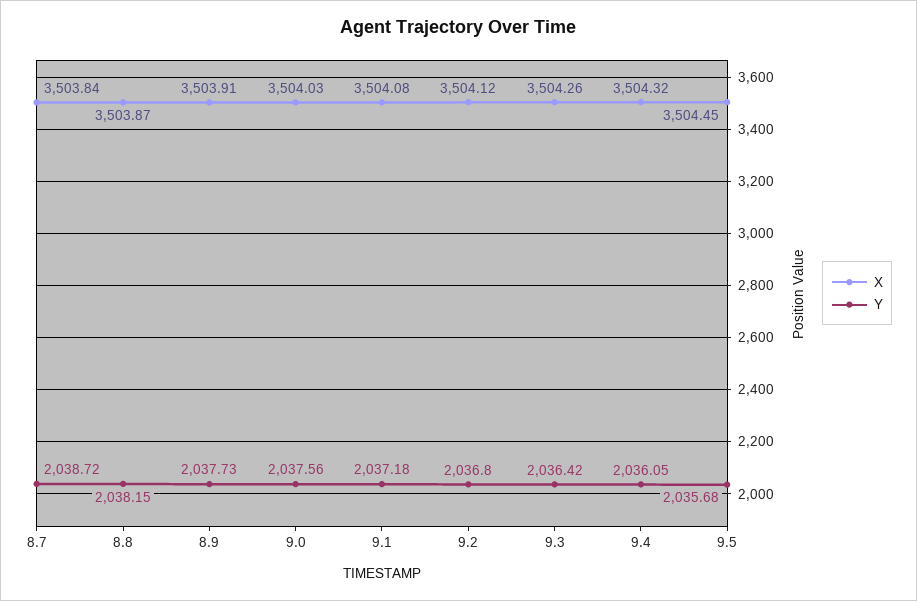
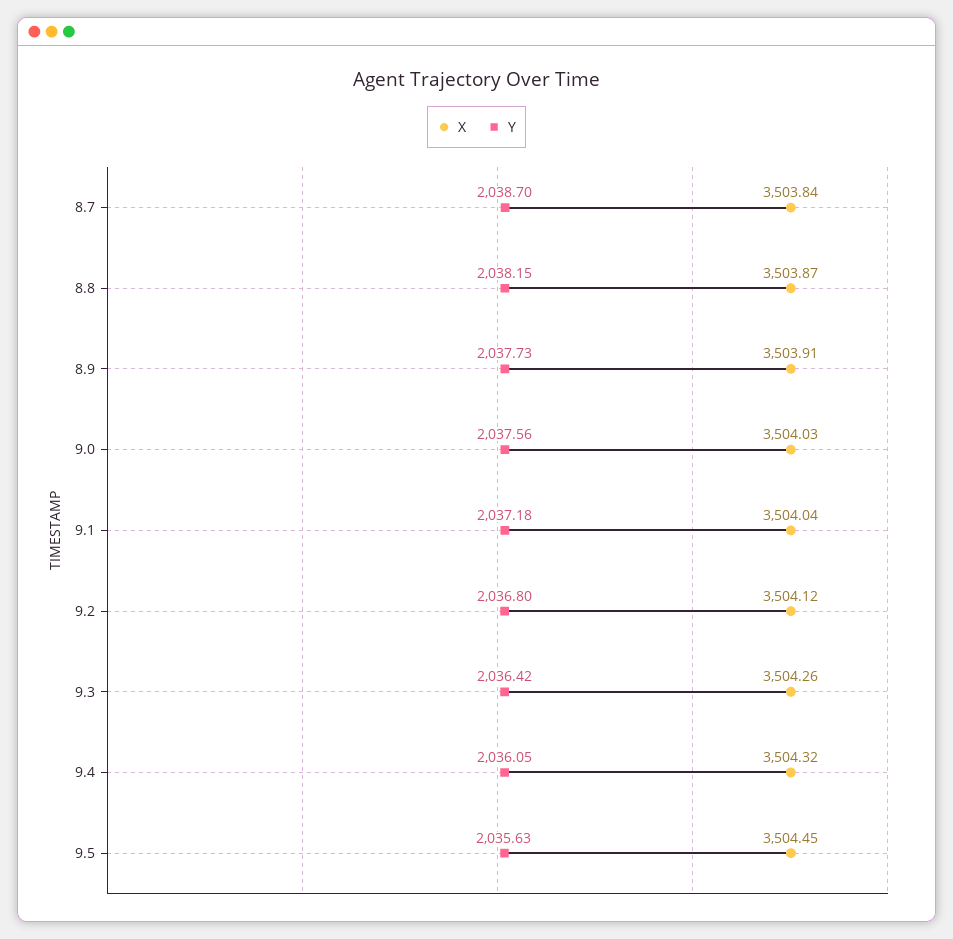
Y, 8.7: 2038.72 -> 2038.7
X, 9.1: 3504.08 -> 3504.04
Y, 9.5: 2035.68 -> 2035.63

